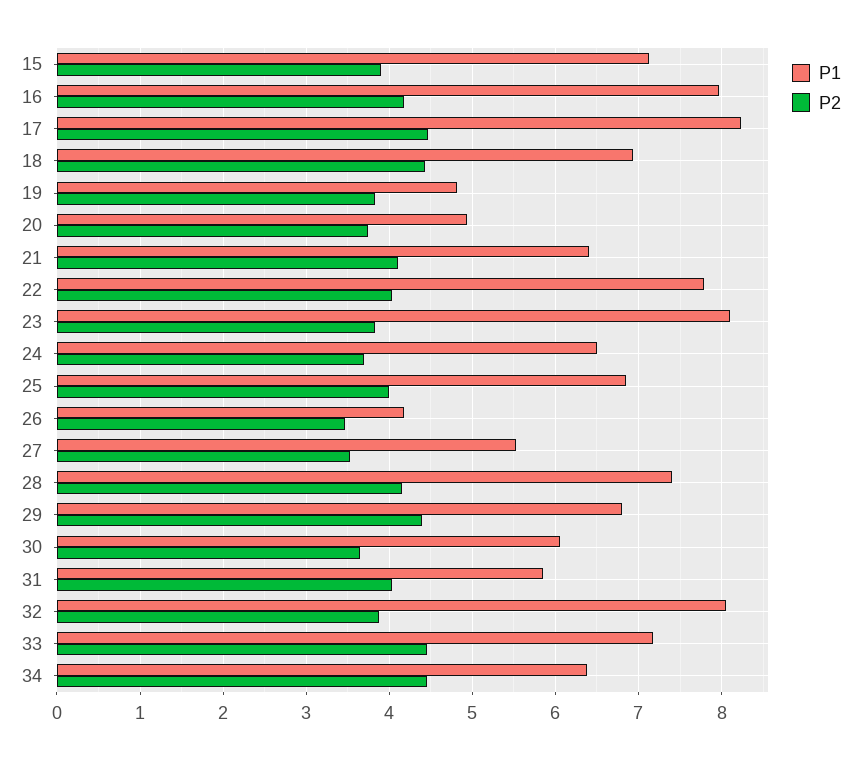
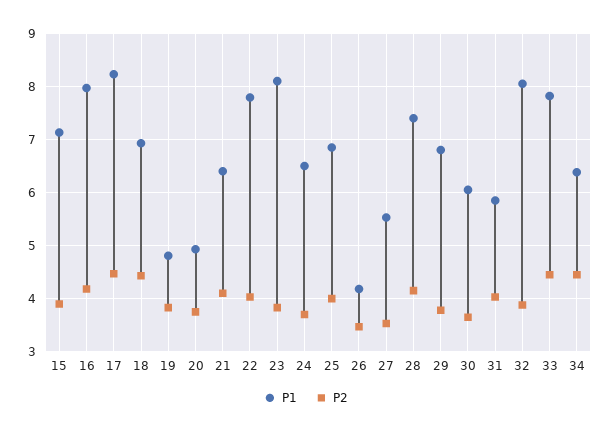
P2, 29: 4.4 -> 3.8
P1, 33: 7.2 -> 7.8

